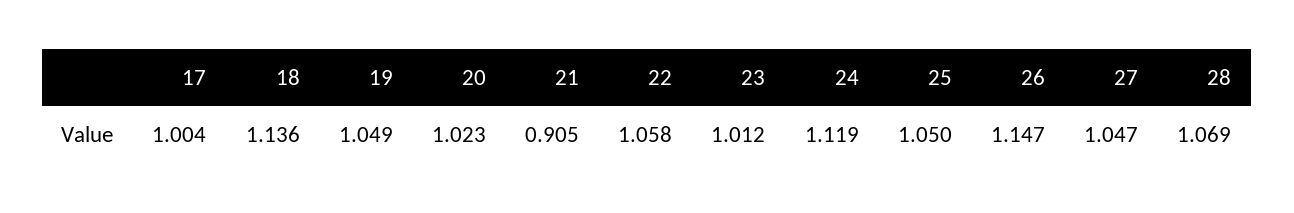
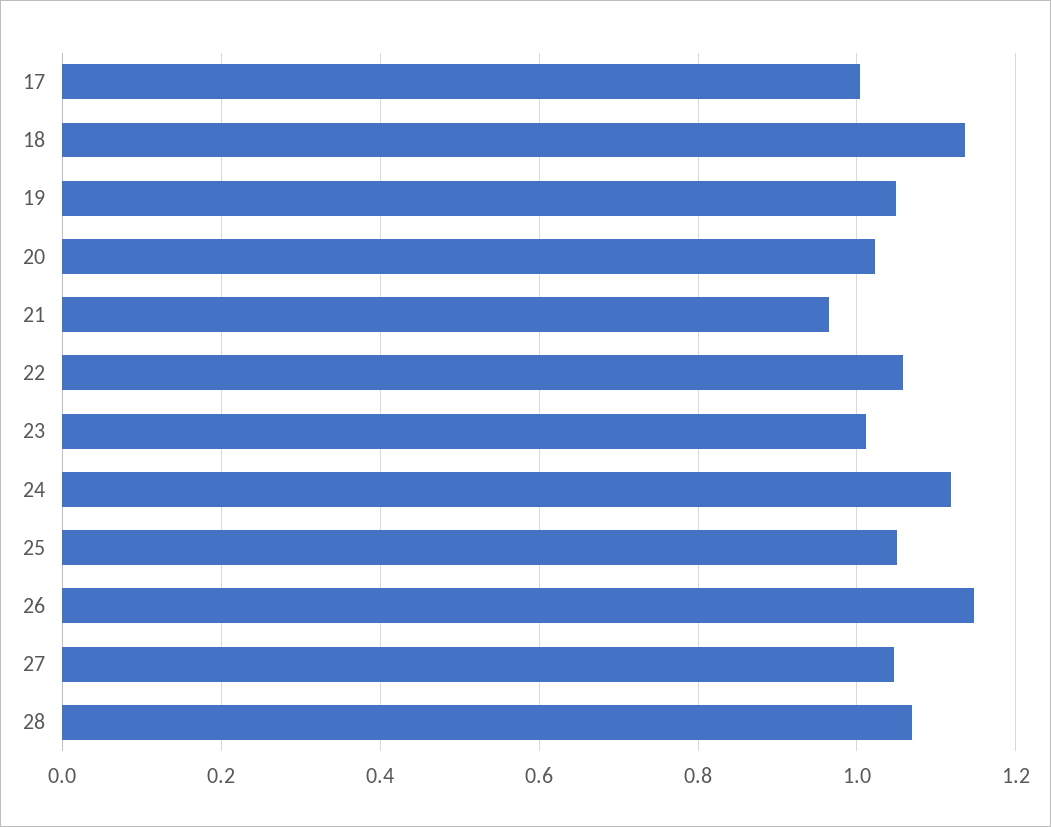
21: 0.905 -> 0.96

